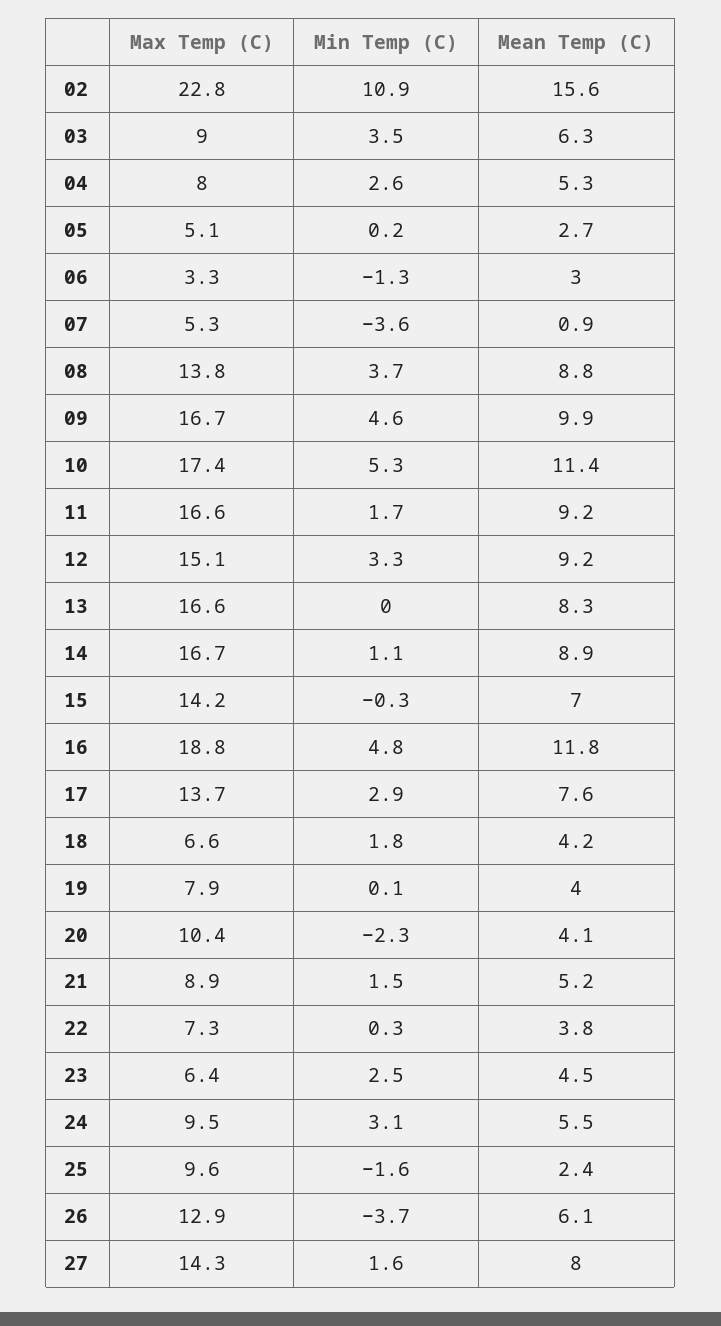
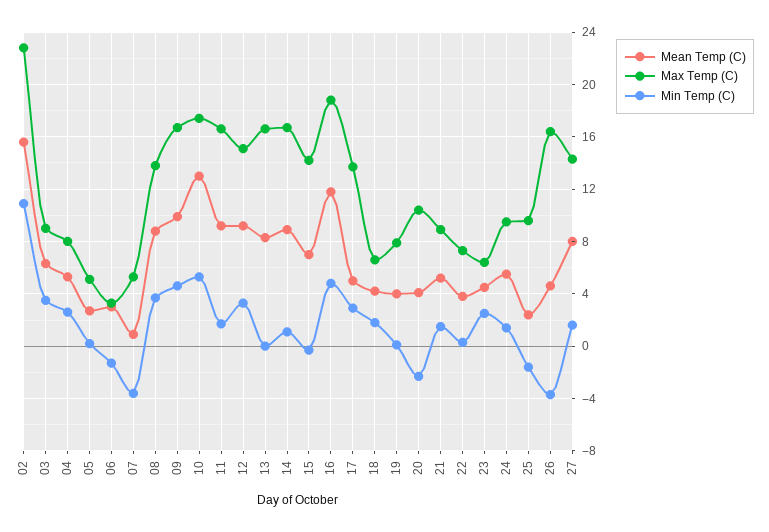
Mean Temp (C), 10: 11.4 -> 13
Mean Temp (C), 17: 7.6 -> 5
Min Temp (C), 24: 3.1 -> 1.5
Max Temp (C), 26: 12.9 -> 16.5
Mean Temp (C), 26: 6.1 -> 4.5

